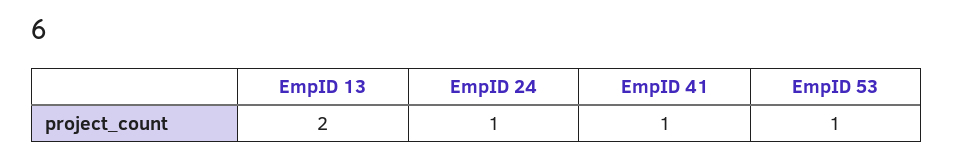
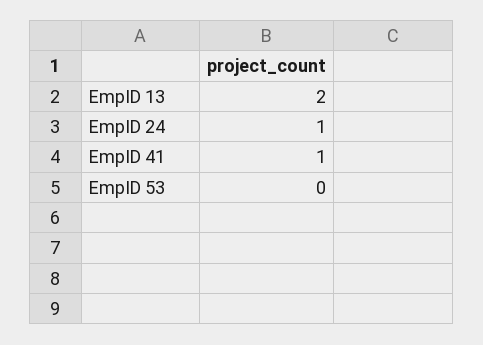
EmpID 53: 1 -> 0

